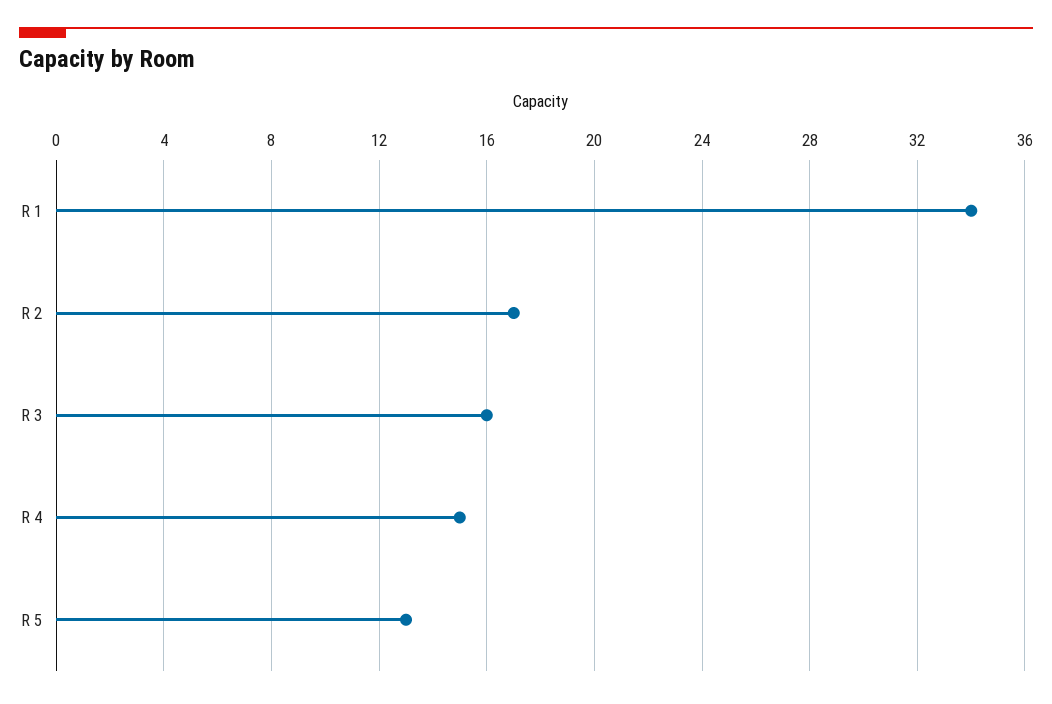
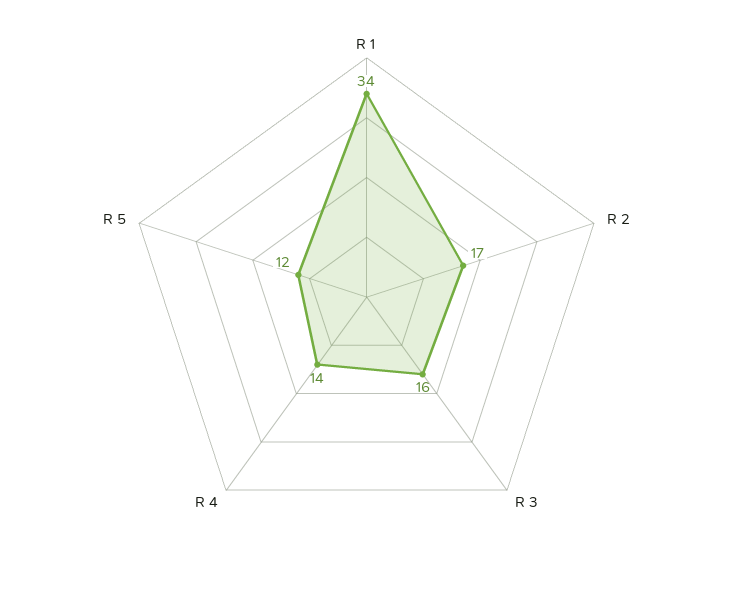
R 4: 15 -> 14
R 5: 13 -> 12

